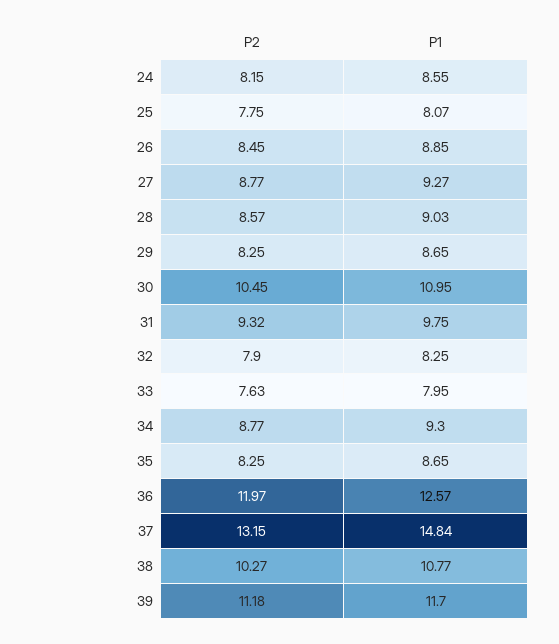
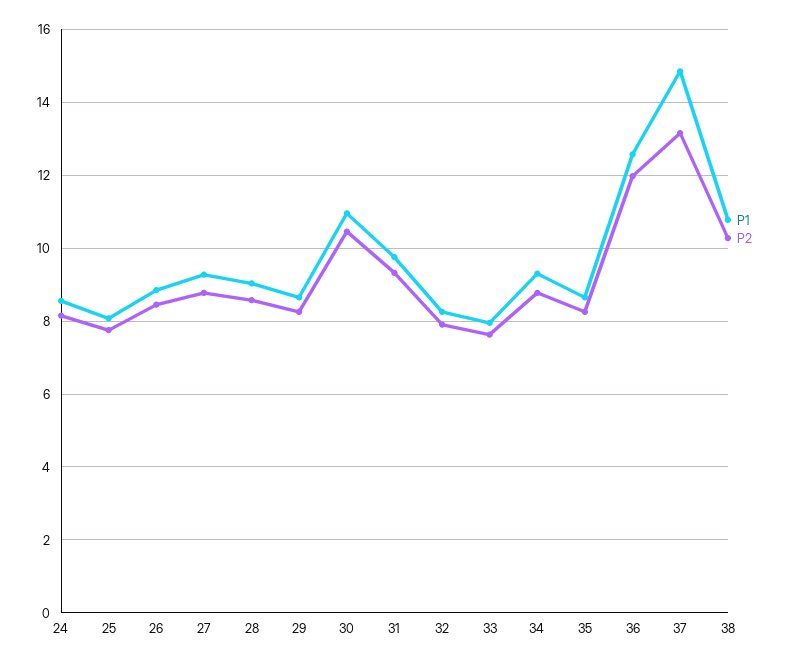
P2, 39: 11.18 -> none
P1, 39: 11.7 -> none

